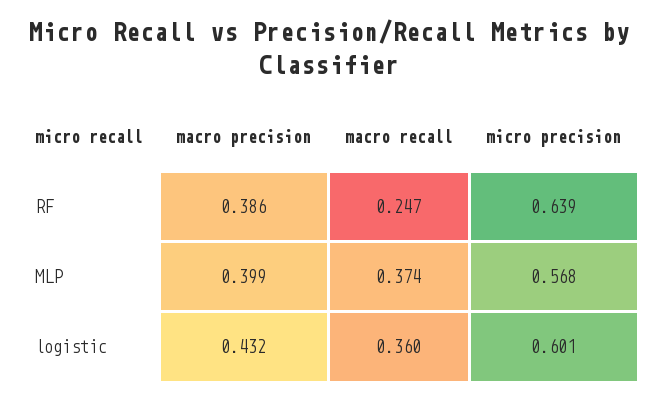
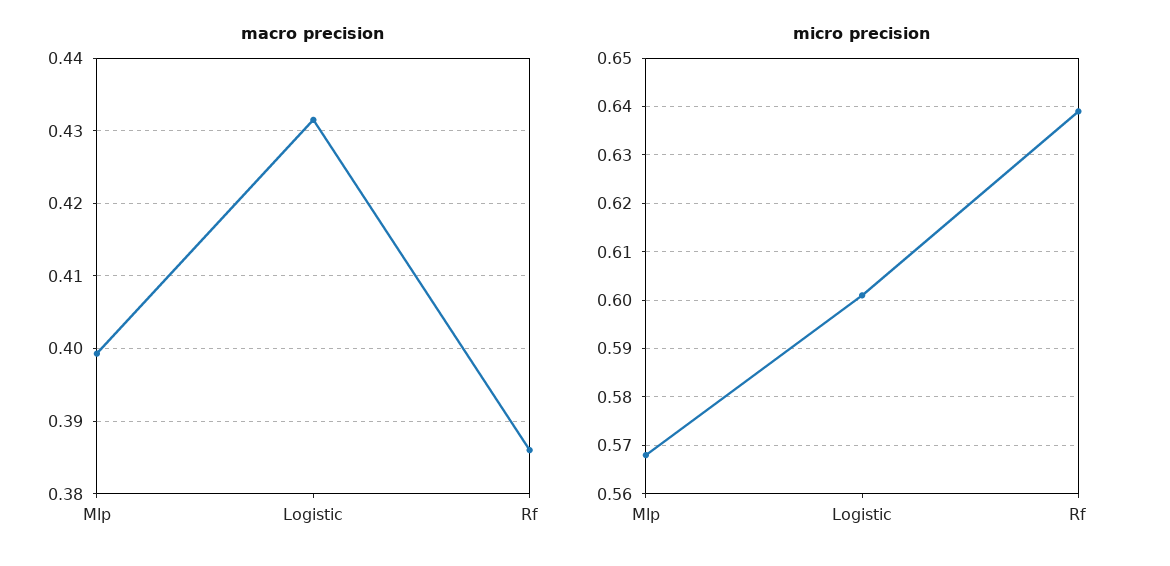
macro recall, RF: 0.247 -> none
macro recall, MLP: 0.374 -> none
macro recall, logistic: 0.36 -> none

